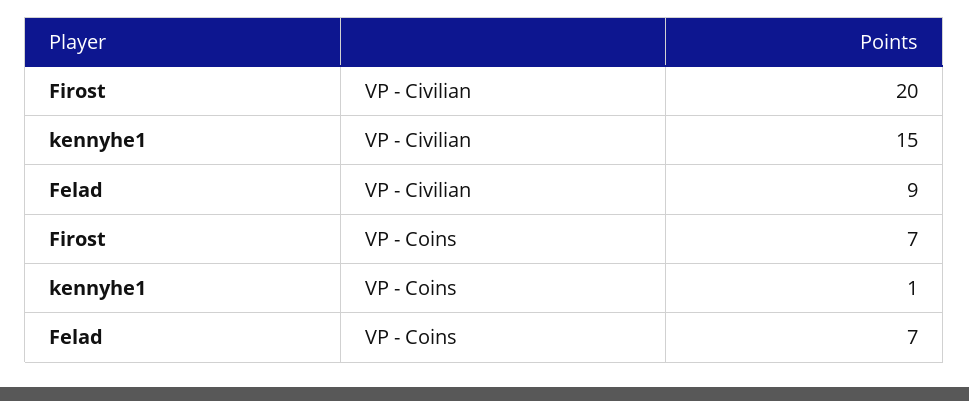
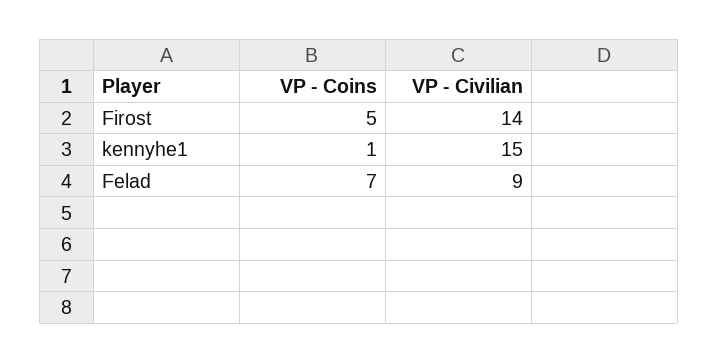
Firost, VP - Civilian: 20 -> 14
Firost, VP - Coins: 7 -> 5

